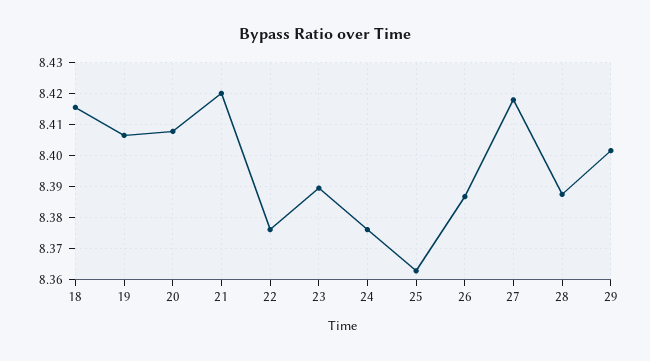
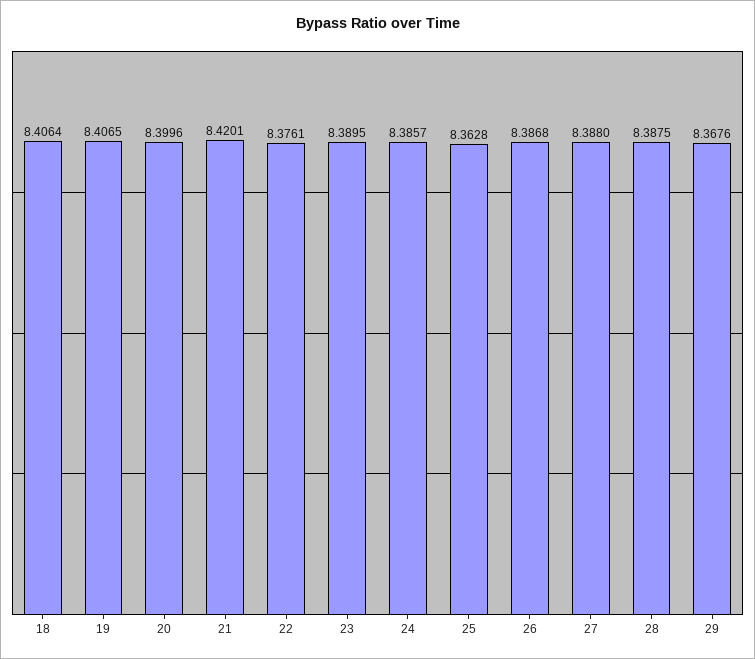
18: 8.416 -> 8.4064
20: 8.408 -> 8.3996
24: 8.376 -> 8.3857
27: 8.418 -> 8.388
29: 8.402 -> 8.3676

